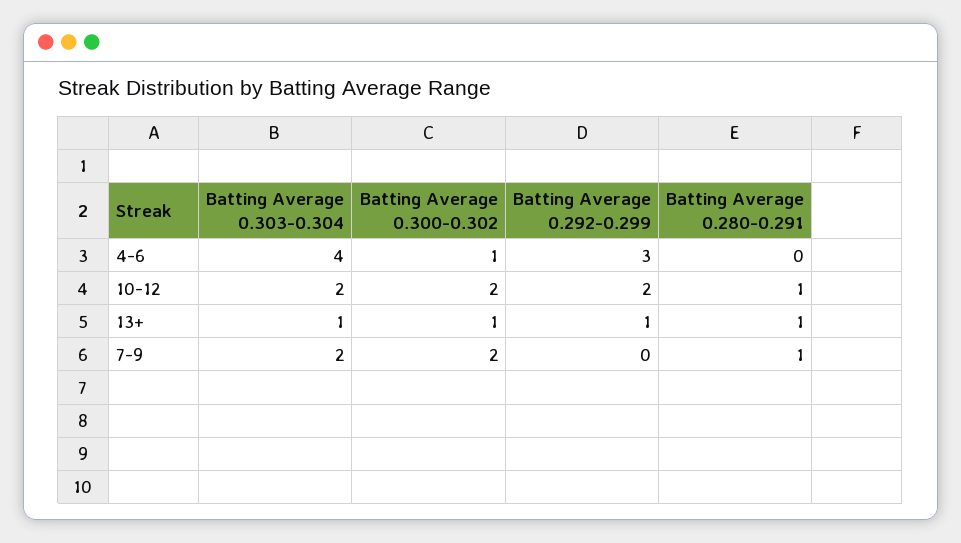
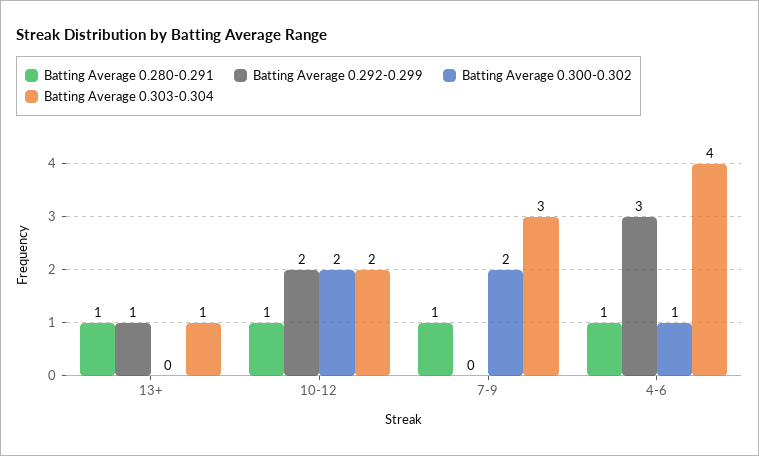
Batting Average 0.280-0.291, 4-6: 0 -> 1
Batting Average 0.300-0.302, 13+: 1 -> 0
Batting Average 0.303-0.304, 7-9: 2 -> 3

